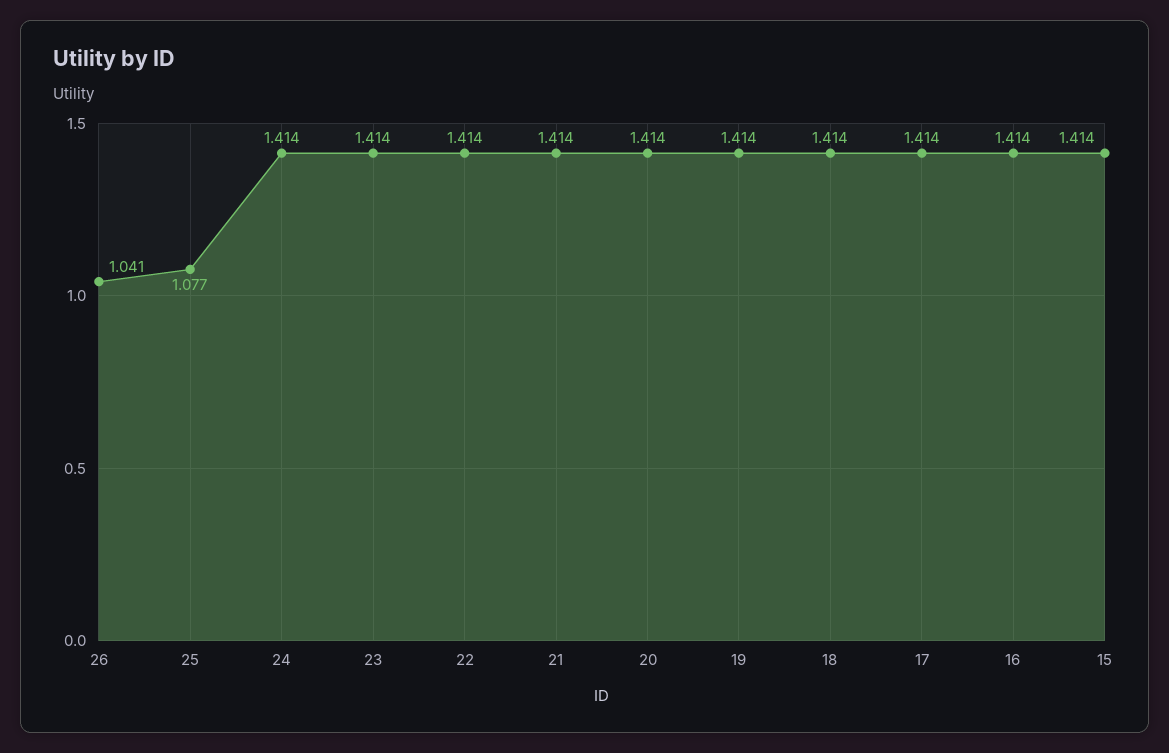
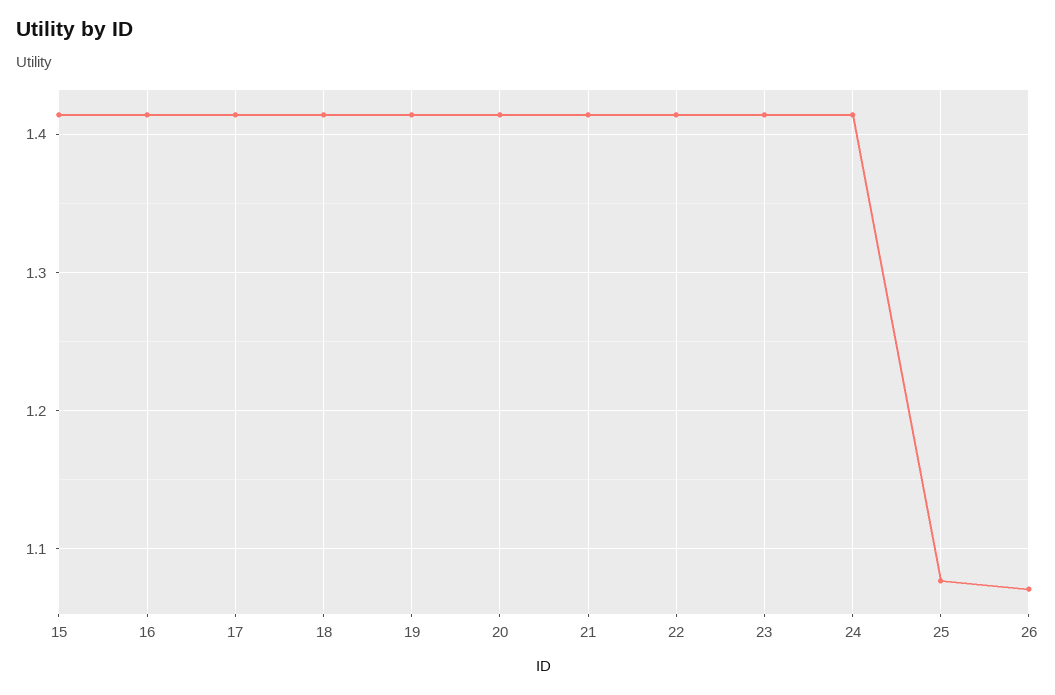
26: 1.041 -> 1.07

